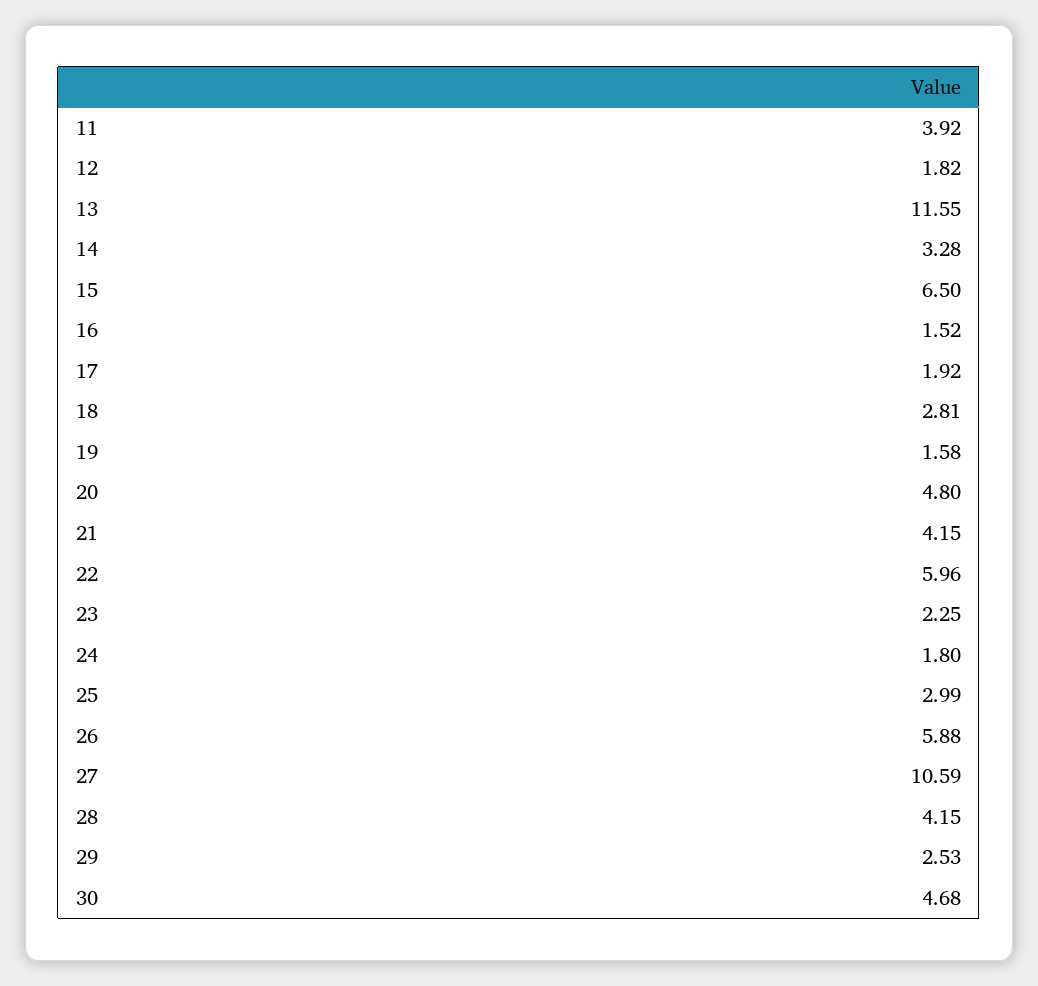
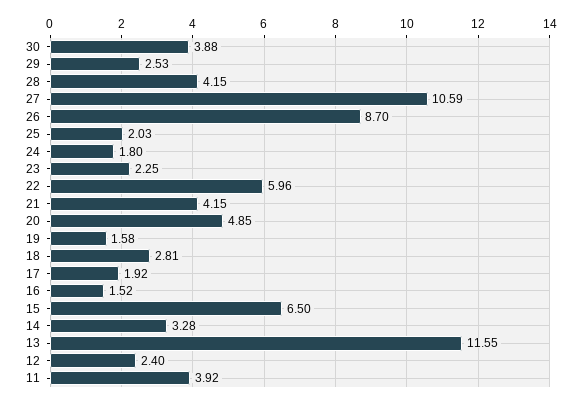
12: 1.82 -> 2.4
20: 4.8 -> 4.85
25: 2.99 -> 2.03
26: 5.88 -> 8.7
30: 4.68 -> 3.88

